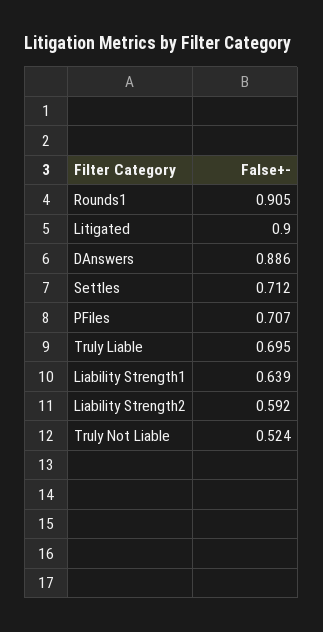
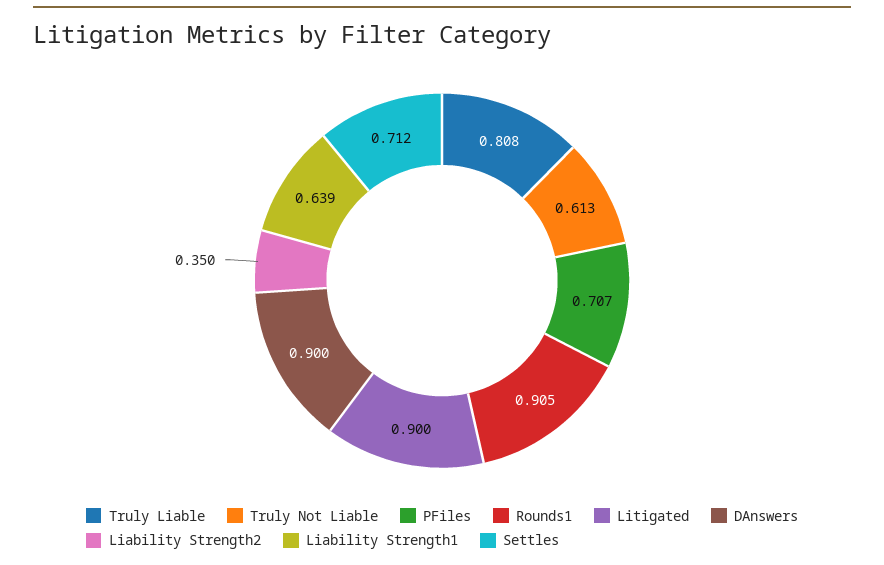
DAnswers: 0.886 -> 0.9
Truly Liable: 0.695 -> 0.808
Liability Strength2: 0.592 -> 0.35
Truly Not Liable: 0.524 -> 0.613

